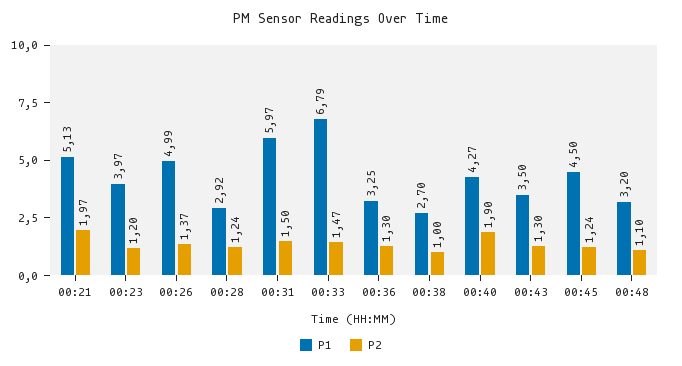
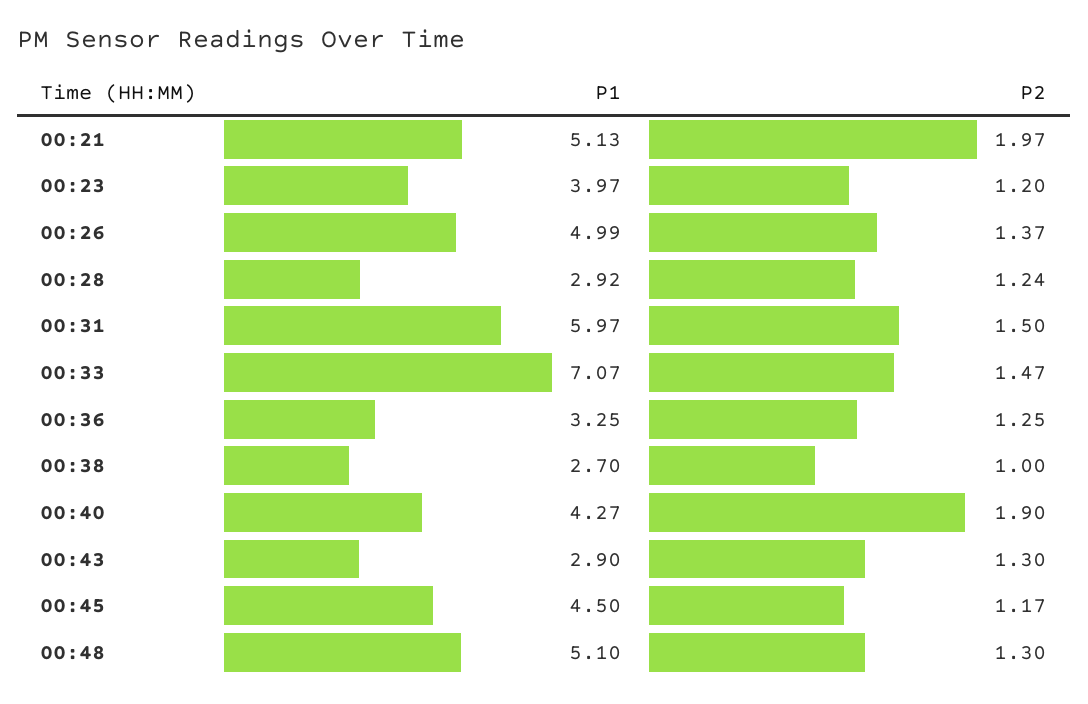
P1, 00:33: 6.79 -> 7.07
P2, 00:36: 1.3 -> 1.25
P1, 00:43: 3.5 -> 2.9
P2, 00:45: 1.24 -> 1.17
P1, 00:48: 3.2 -> 5.1
P2, 00:48: 1.1 -> 1.3

